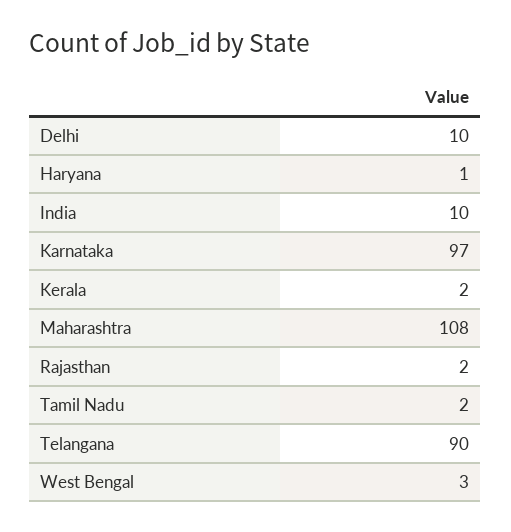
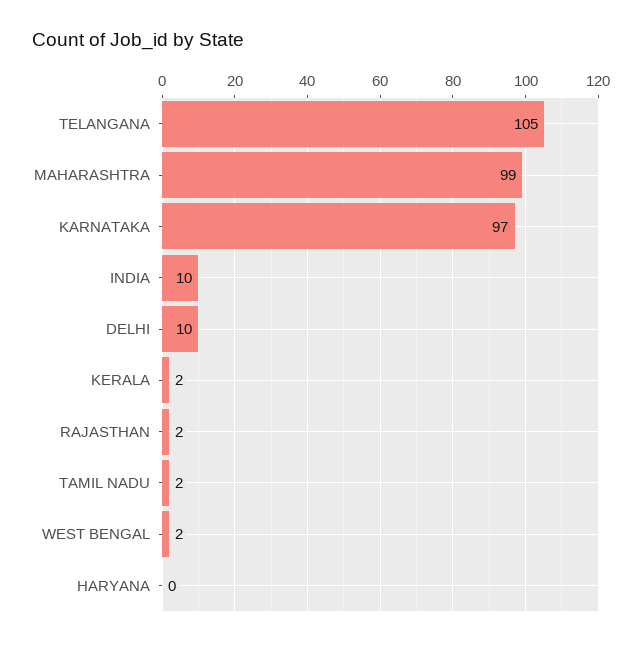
Haryana: 1 -> 0
Maharashtra: 108 -> 99
Telangana: 90 -> 105
West Bengal: 3 -> 2

